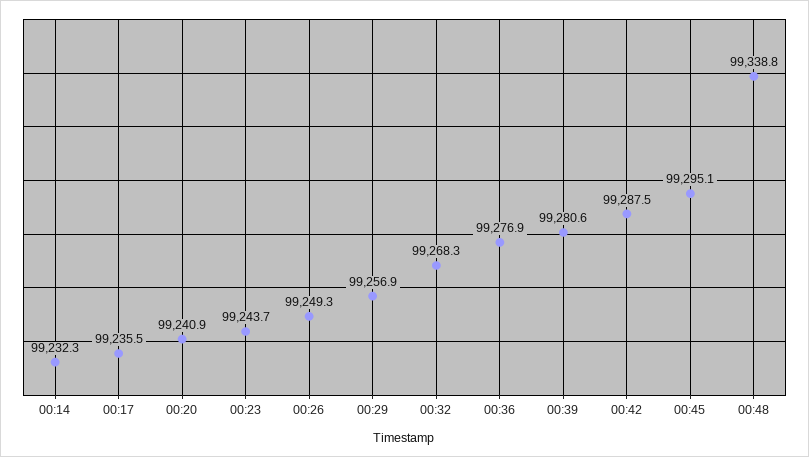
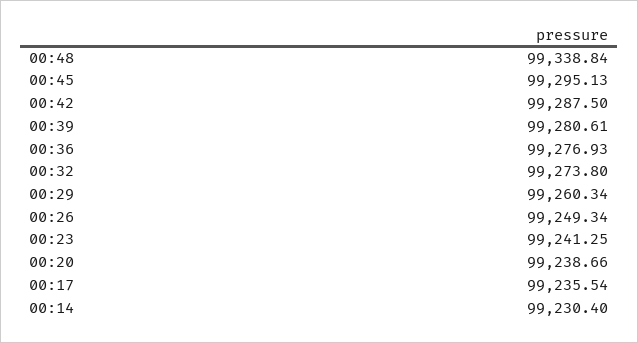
00:14: 99232.3 -> 99230.4
00:20: 99240.9 -> 99238.66
00:23: 99243.7 -> 99241.25
00:29: 99256.9 -> 99260.34
00:32: 99268.3 -> 99273.8

